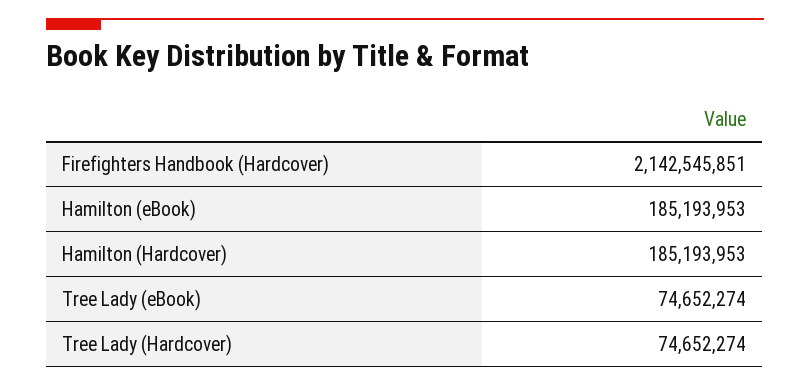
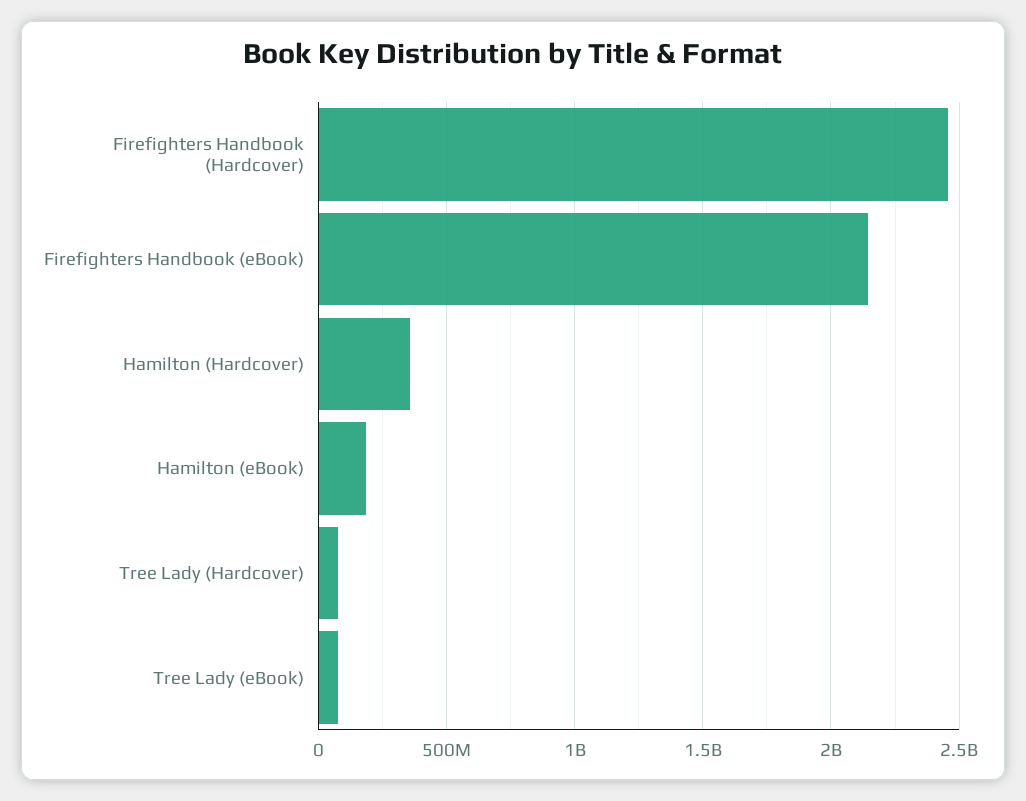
Firefighters Handbook (Hardcover): 2142545851 -> 2450000000
Hamilton (Hardcover): 185193953 -> 350000000
Firefighters Handbook (eBook): none -> 2150000000

